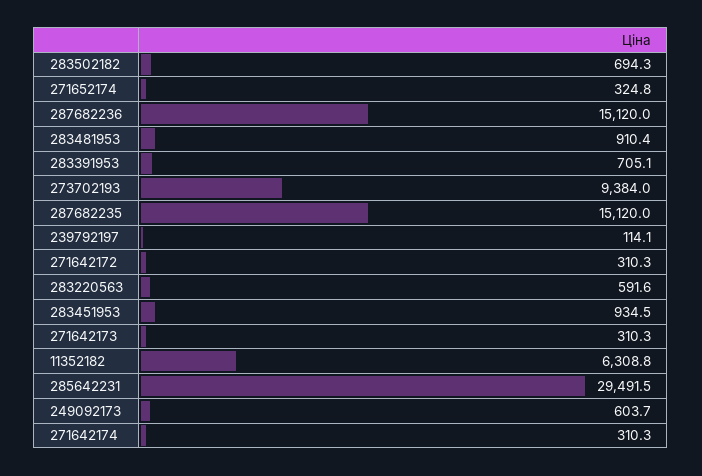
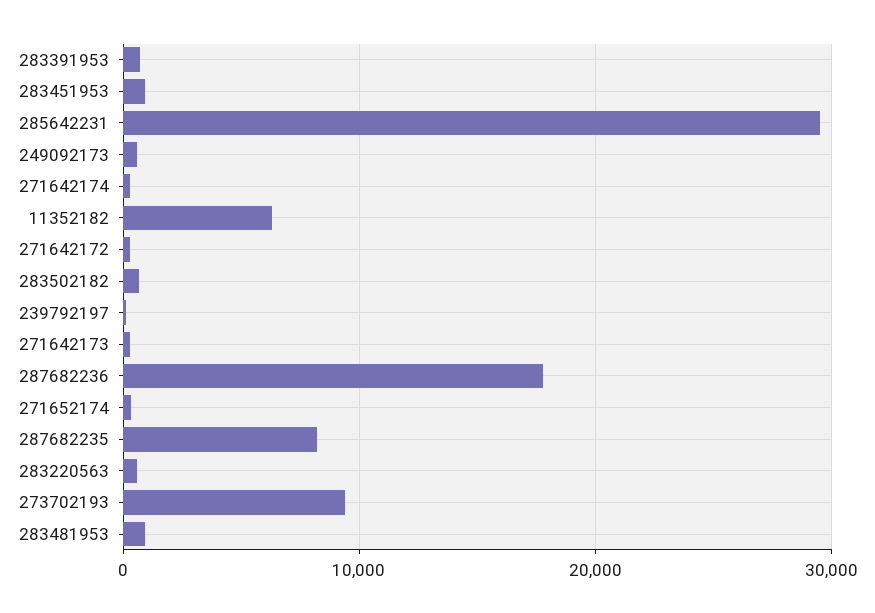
287682236: 15120 -> 18000
287682235: 15120 -> 8000

